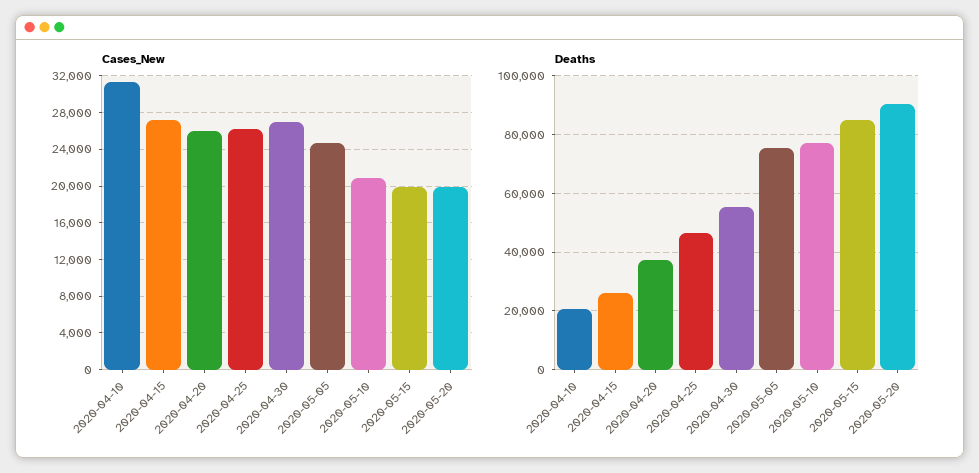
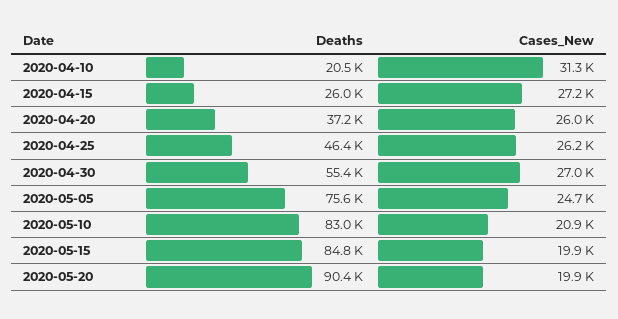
Deaths, 2020-05-10: 77500 -> 83000

